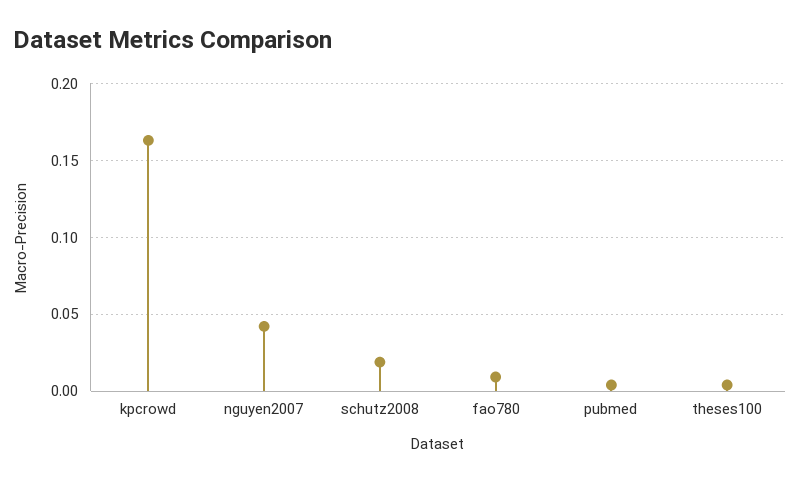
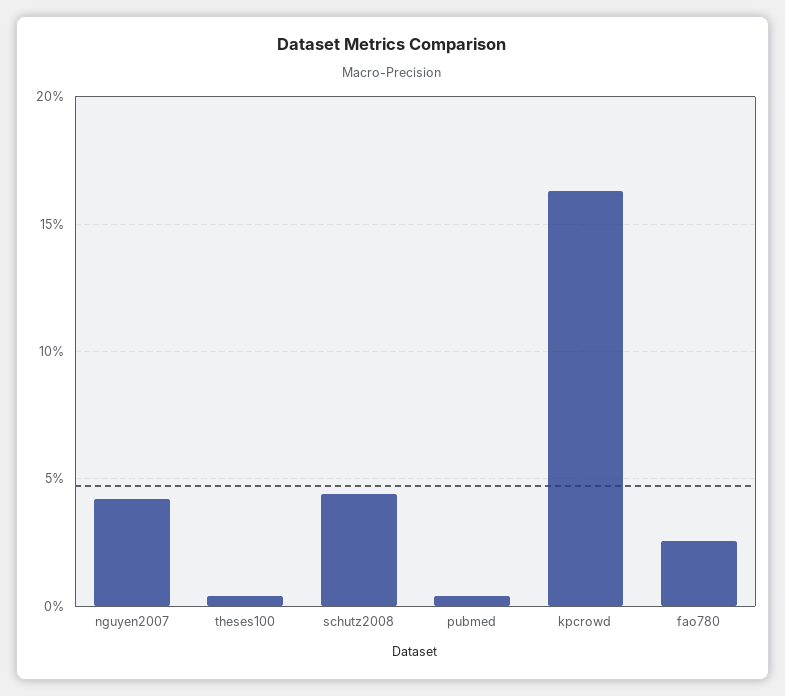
schutz2008: 0.02 -> 0.045
fao780: 0.01 -> 0.025

